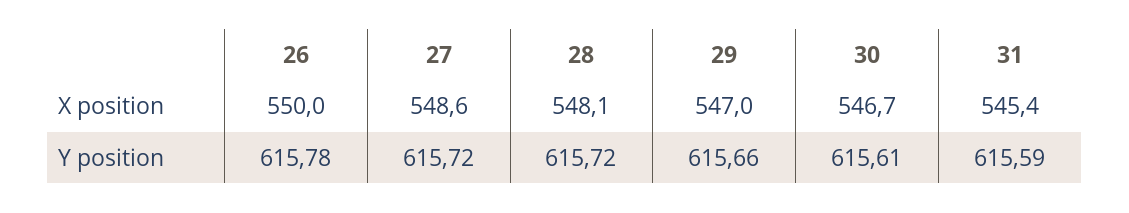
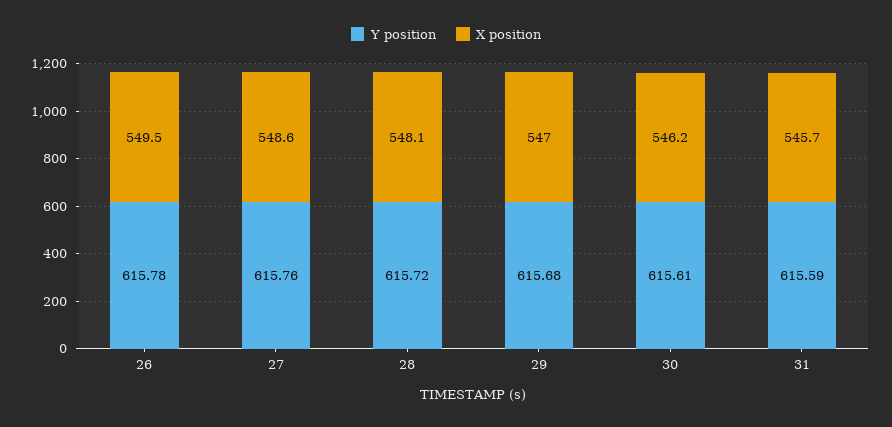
X position, 26: 550 -> 549.5
X position, 30: 546.7 -> 546.2
X position, 31: 545.4 -> 545.7
Y position, 27: 615.72 -> 615.76
Y position, 29: 615.66 -> 615.68

